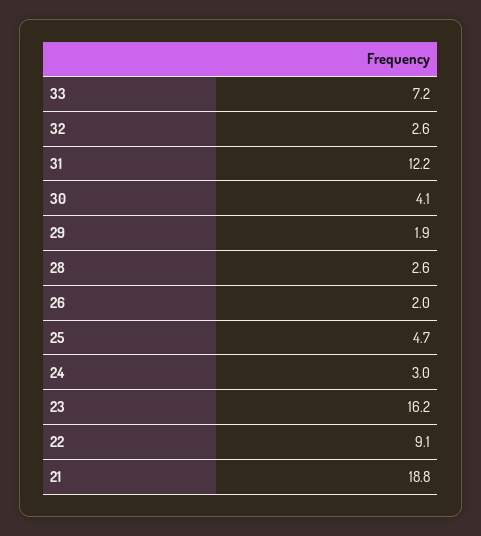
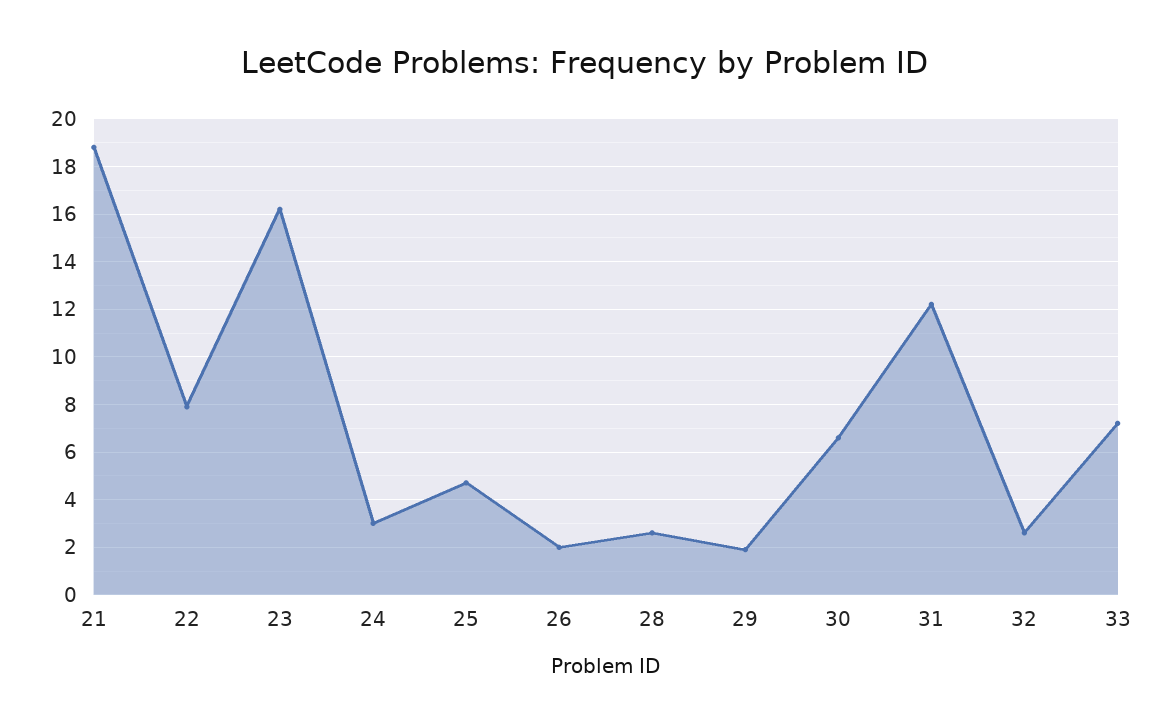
30: 4.1 -> 6.5
22: 9.1 -> 8

